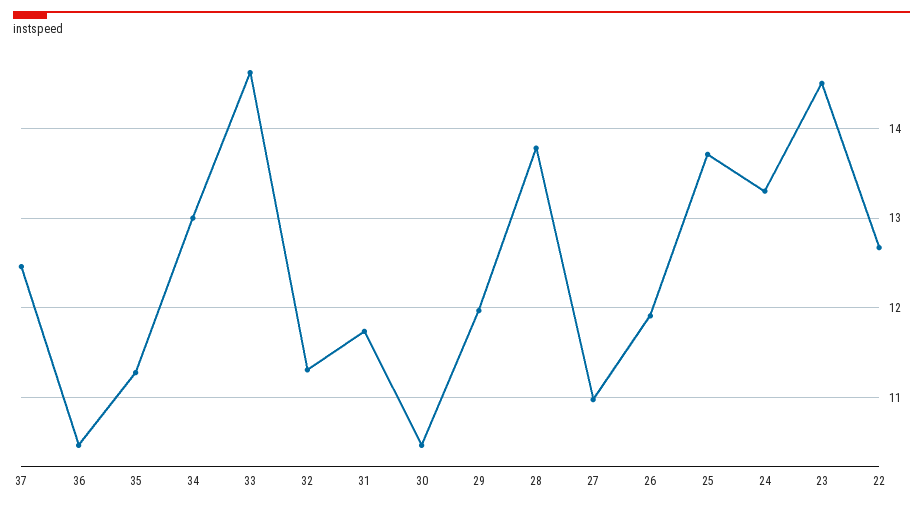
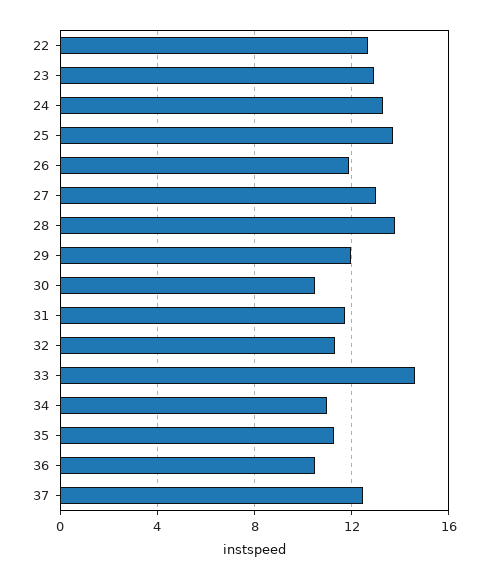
34: 13 -> 11
27: 11 -> 13
23: 14.5 -> 13

